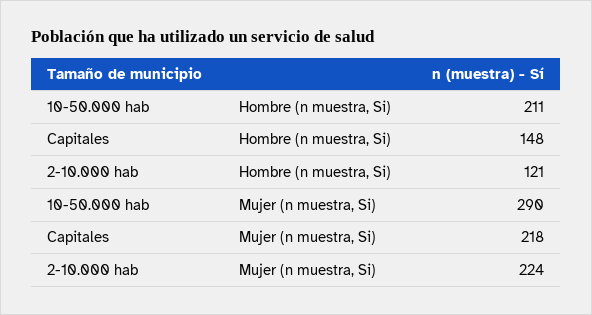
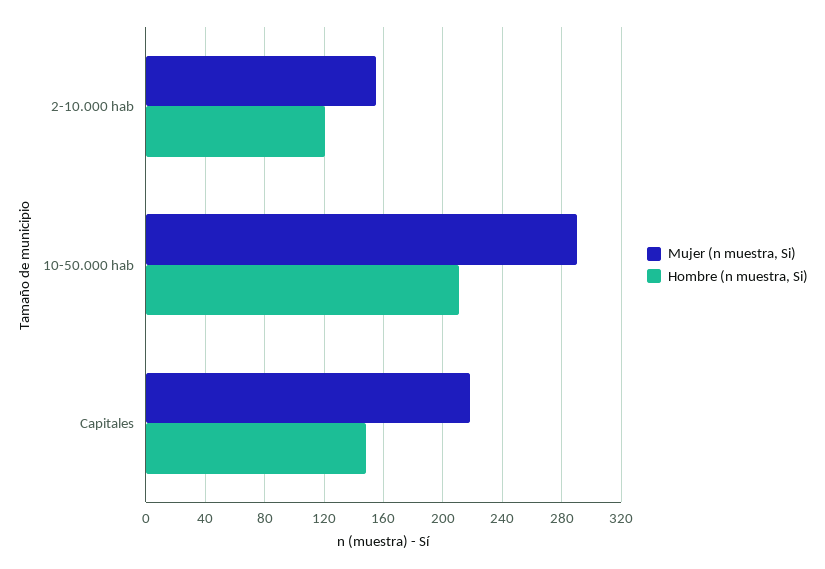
Mujer (n muestra, Si), 2-10.000 hab: 224 -> 155

